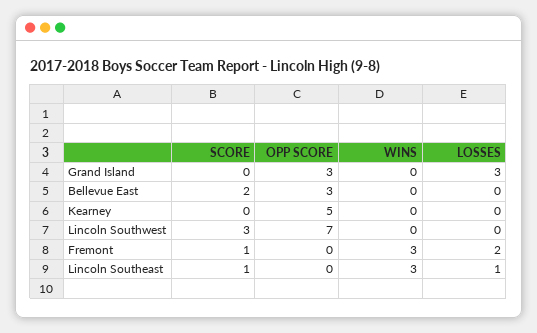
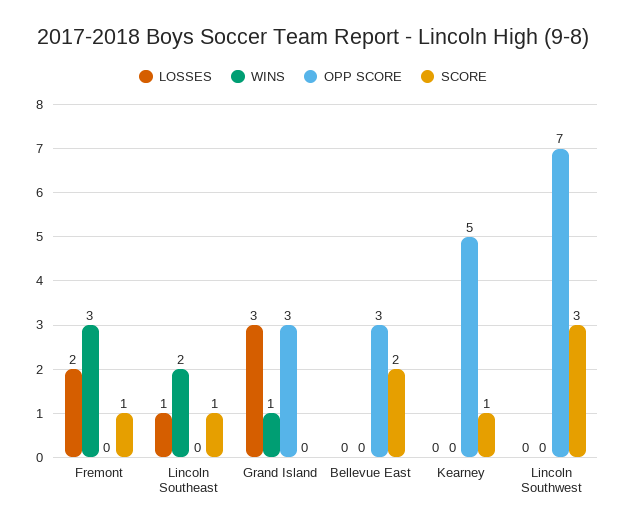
WINS, Grand Island: 0 -> 1
SCORE, Kearney: 0 -> 1
WINS, Lincoln Southeast: 3 -> 2

